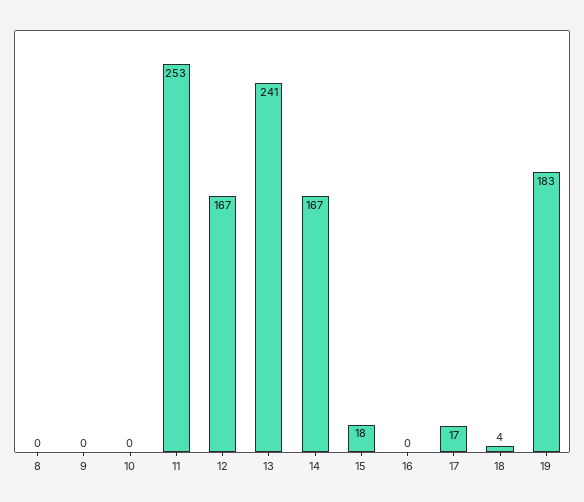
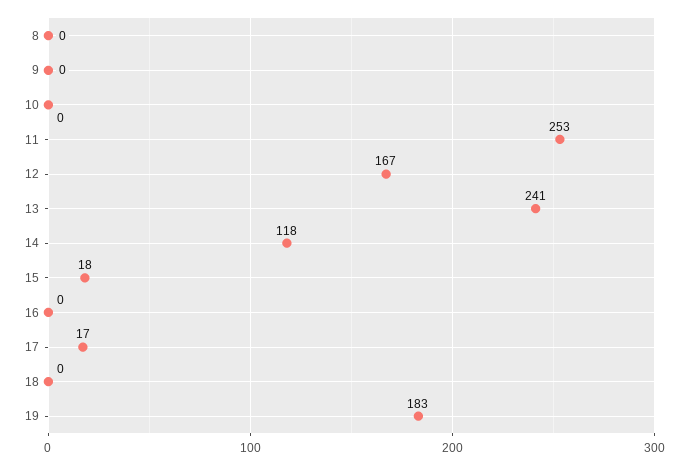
14: 167 -> 118
18: 4 -> 0

